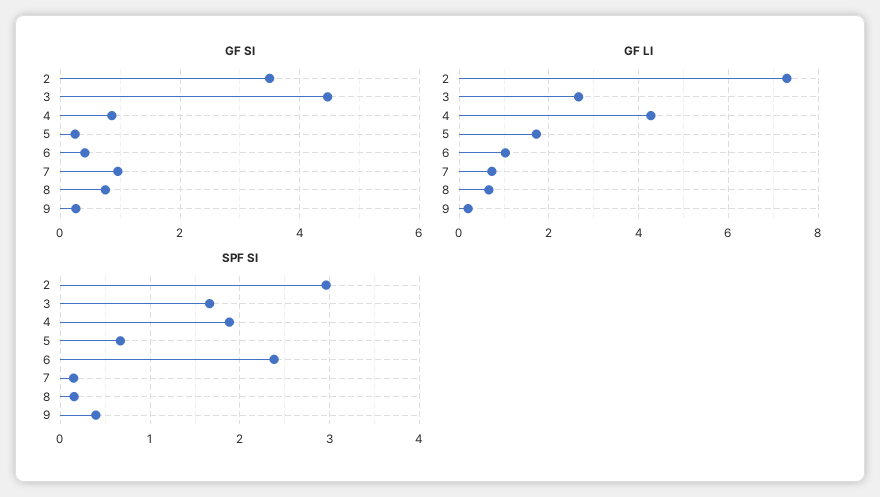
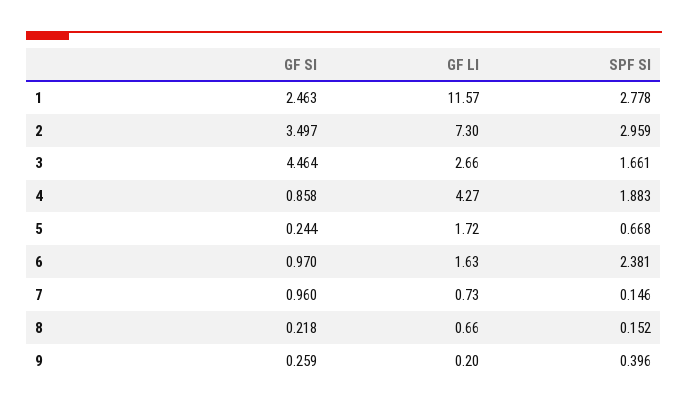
GF SI, 6: 0.4 -> 0.97
GF SI, 8: 0.8 -> 0.218
GF LI, 6: 1 -> 1.63
GF SI, 1: none -> 2.463
GF LI, 1: none -> 11.57
SPF SI, 1: none -> 2.778

